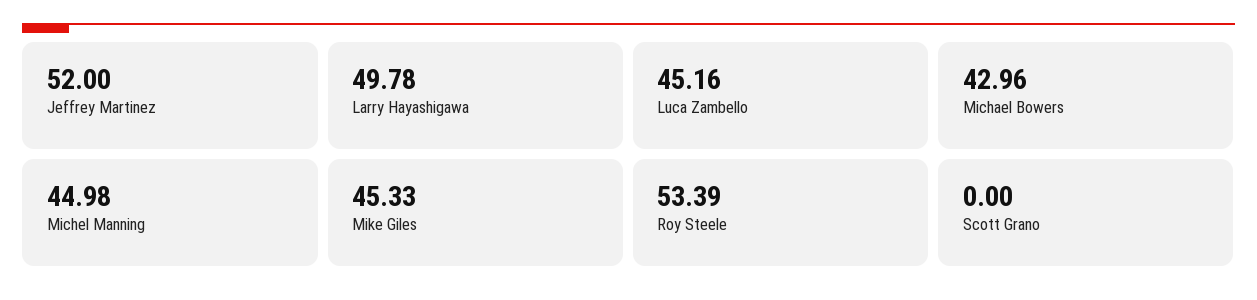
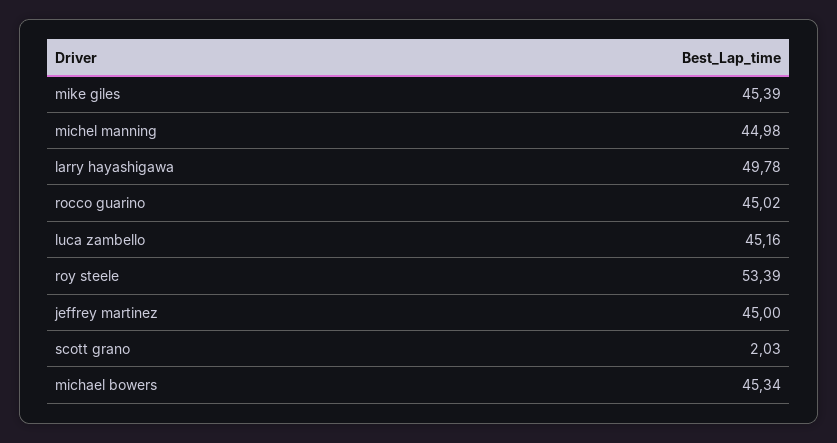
Jeffrey Martinez: 52 -> 45
Michael Bowers: 42.96 -> 45.34
Mike Giles: 45.33 -> 45.39
Scott Grano: 0 -> 2.03
rocco guarino: none -> 45.02

